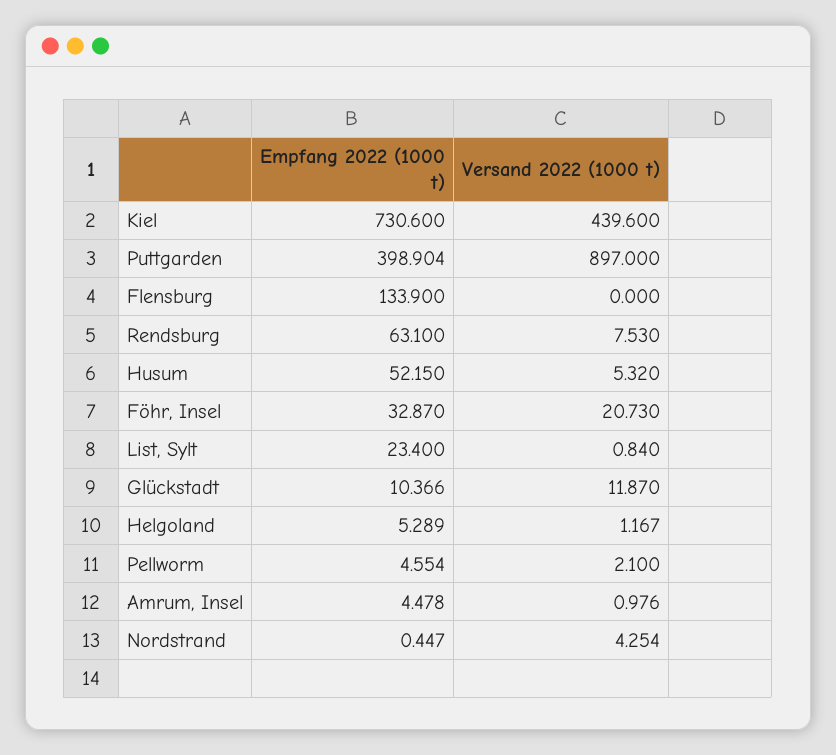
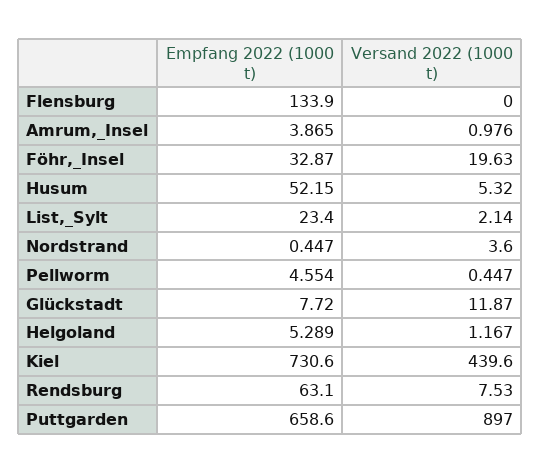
Empfang 2022 (1000 t), Puttgarden: 398.904 -> 658.6
Versand 2022 (1000 t), Föhr, Insel: 20.73 -> 19.63
Versand 2022 (1000 t), List, Sylt: 0.84 -> 2.14
Empfang 2022 (1000 t), Glückstadt: 10.366 -> 7.72
Versand 2022 (1000 t), Pellworm: 2.1 -> 0.447
Empfang 2022 (1000 t), Amrum, Insel: 4.478 -> 3.865
Versand 2022 (1000 t), Nordstrand: 4.254 -> 3.6

